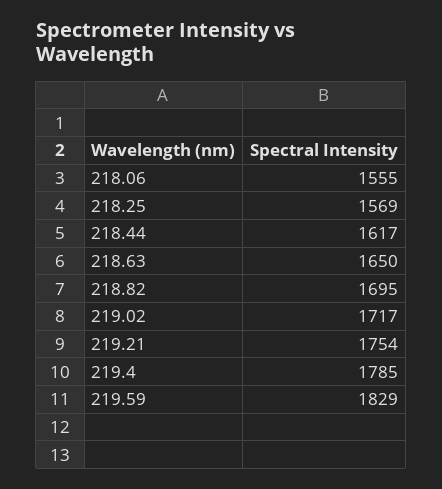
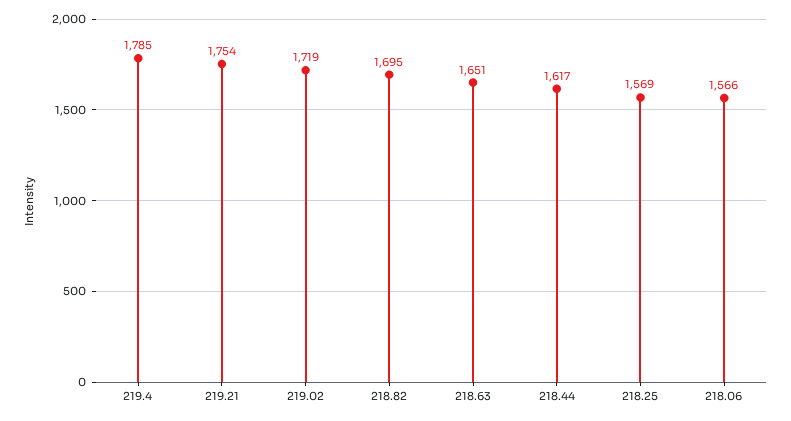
218.06: 1555 -> 1566
218.63: 1650 -> 1651
219.02: 1717 -> 1719
219.59: 1829 -> none

